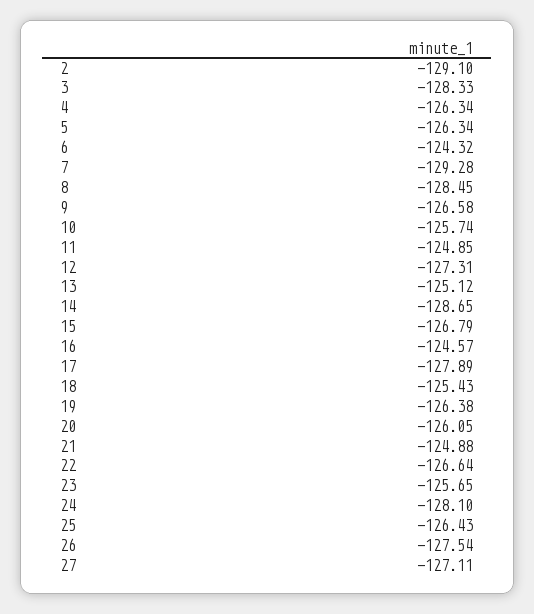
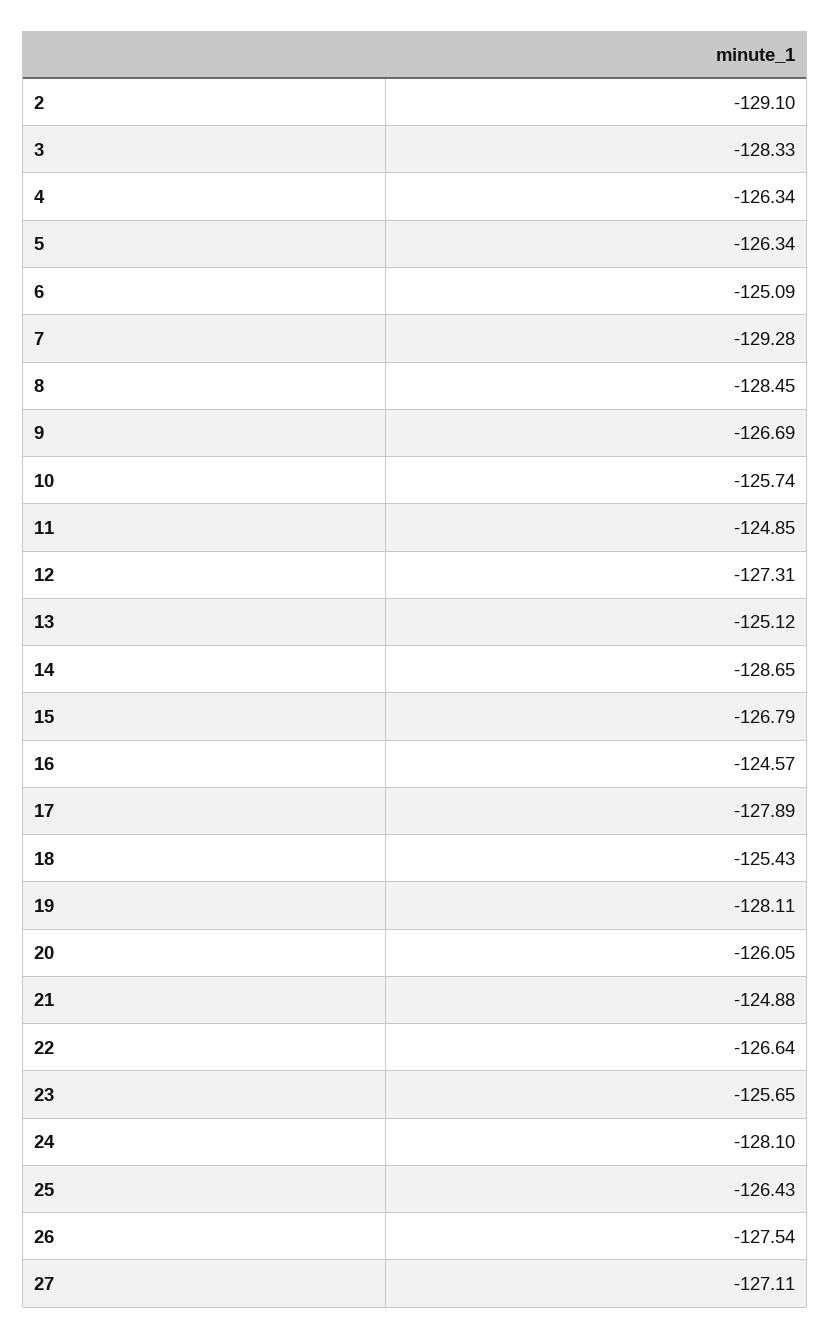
6: -124.32 -> -125.09
9: -126.58 -> -126.69
19: -126.38 -> -128.11

